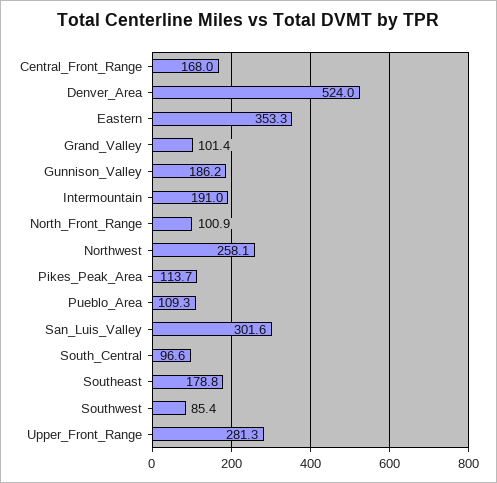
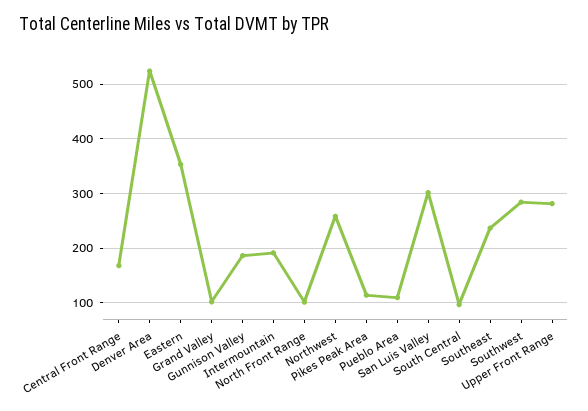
Southeast: 178.8 -> 240
Southwest: 85.4 -> 280

